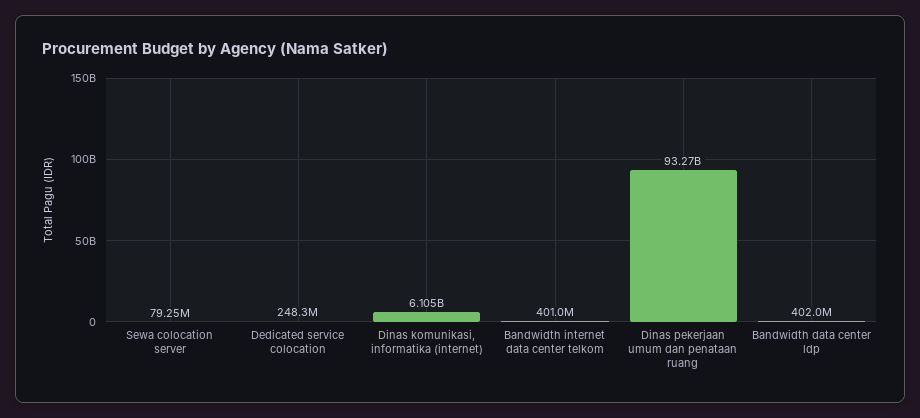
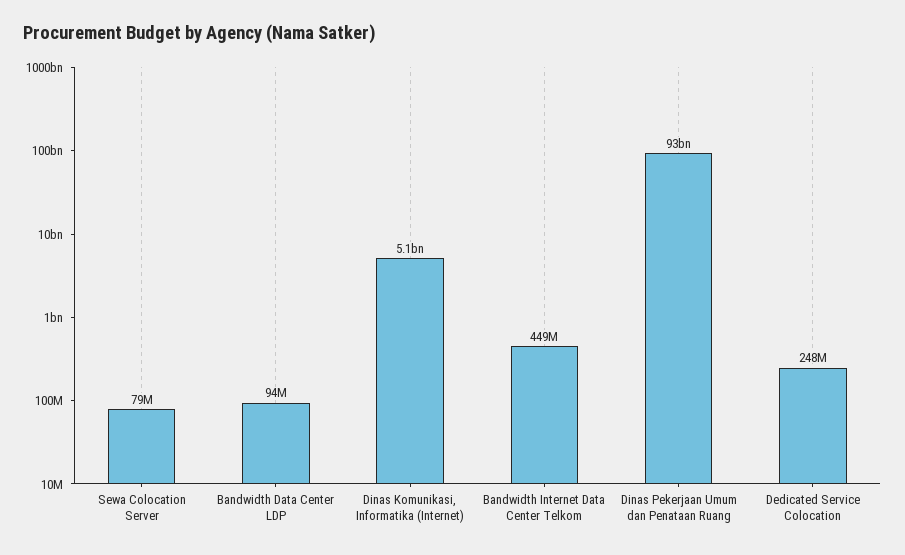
Dinas komunikasi, informatika (internet): 6105000000 -> 5100000000
Bandwidth internet data center telkom: 401000000 -> 449000000
Bandwidth data center ldp: 402000000 -> 94000000

